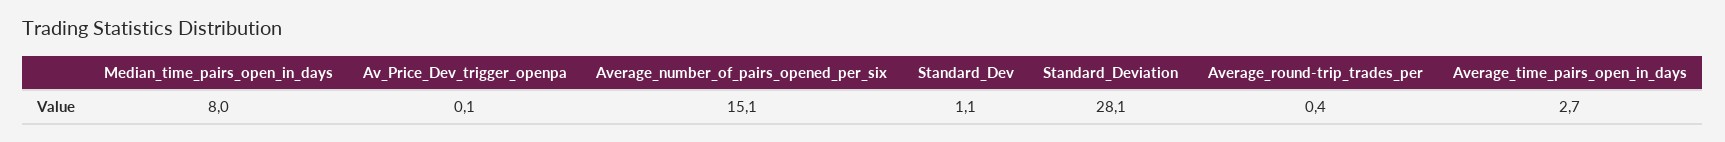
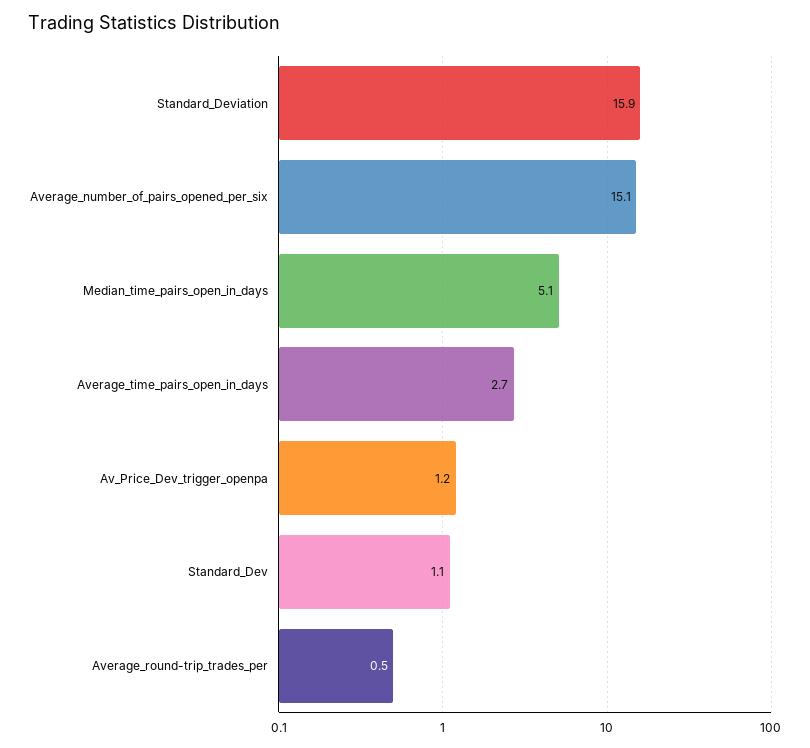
Median_time_pairs_open_in_days: 8 -> 5.1
Av_Price_Dev_trigger_openpa: 0.1 -> 1.2
Standard_Deviation: 28.1 -> 15.9
Average_round-trip_trades_per: 0.4 -> 0.5

